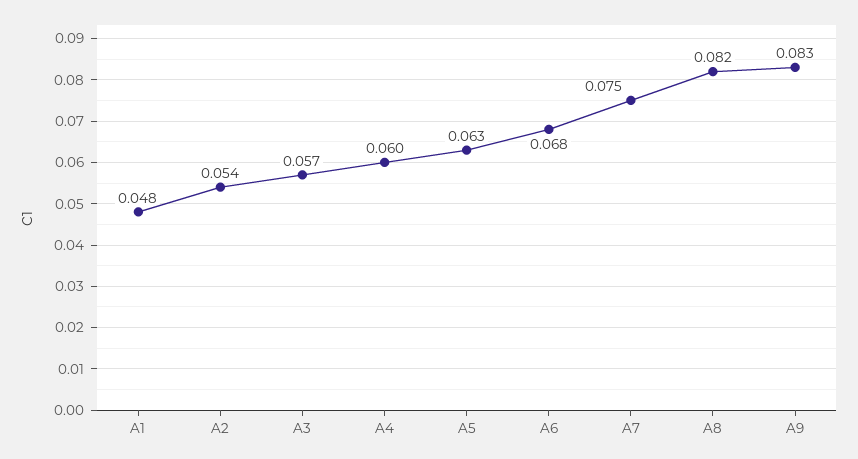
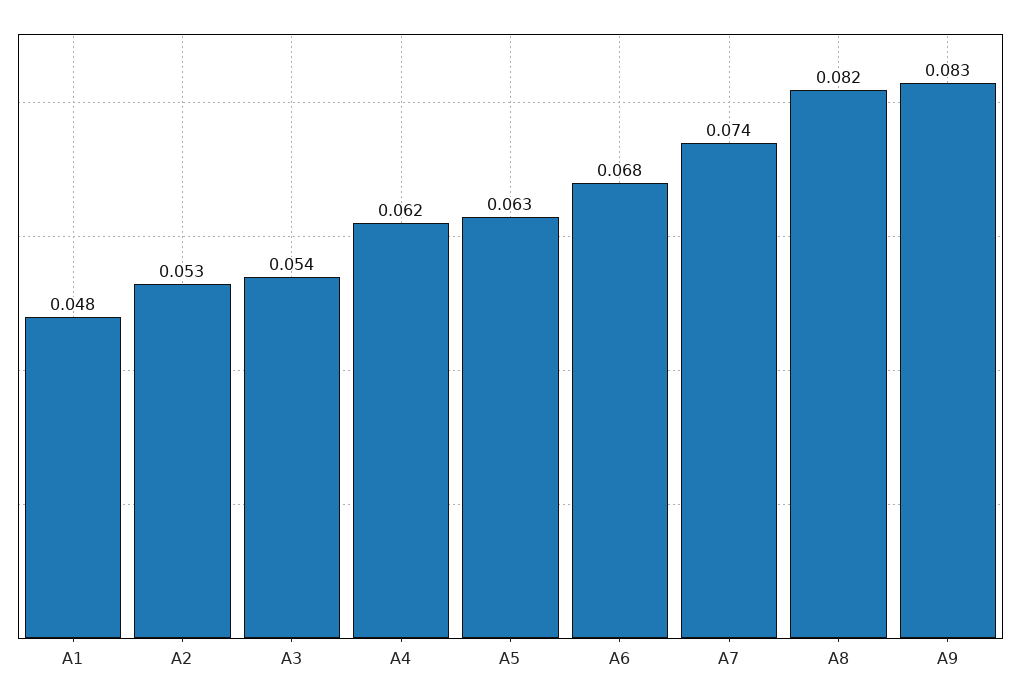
A2: 0.054 -> 0.053
A3: 0.057 -> 0.054
A4: 0.06 -> 0.062
A7: 0.075 -> 0.074

